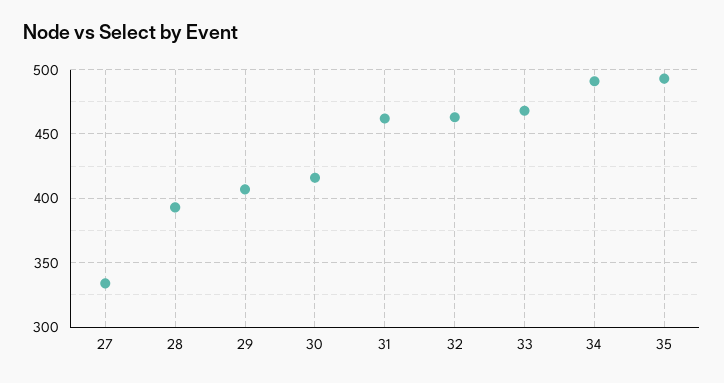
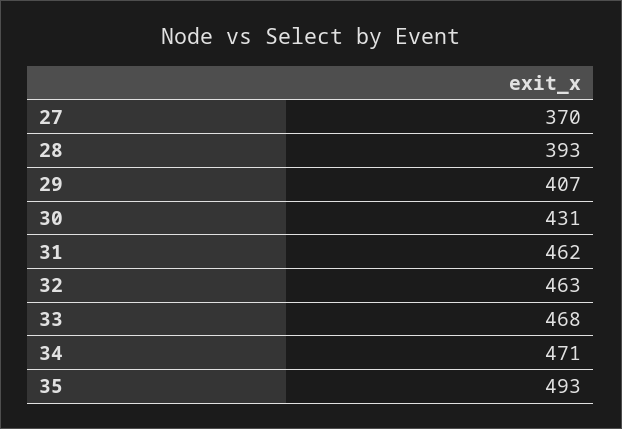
27: 335 -> 370
30: 415 -> 431
34: 490 -> 471

